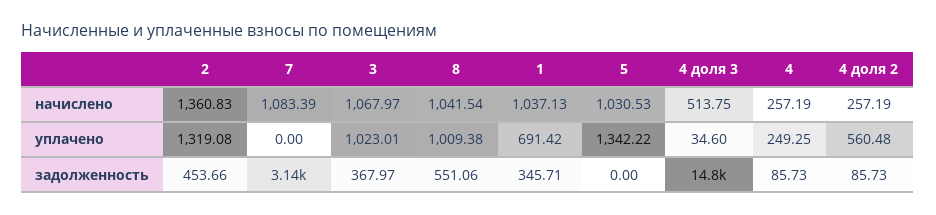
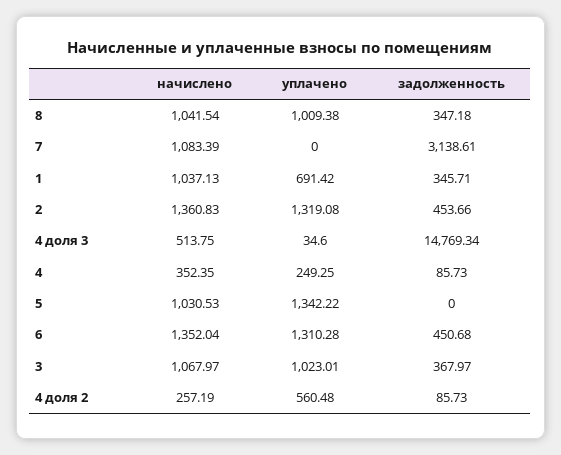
4, начислено: 257.19 -> 352.35
8, задолженность: 551.06 -> 347.18
6, начислено: none -> 1352.04
6, уплачено: none -> 1310.28
6, задолженность: none -> 450.68

